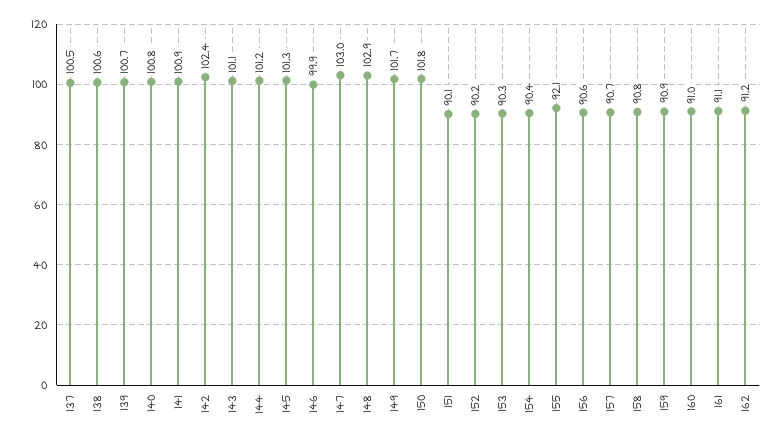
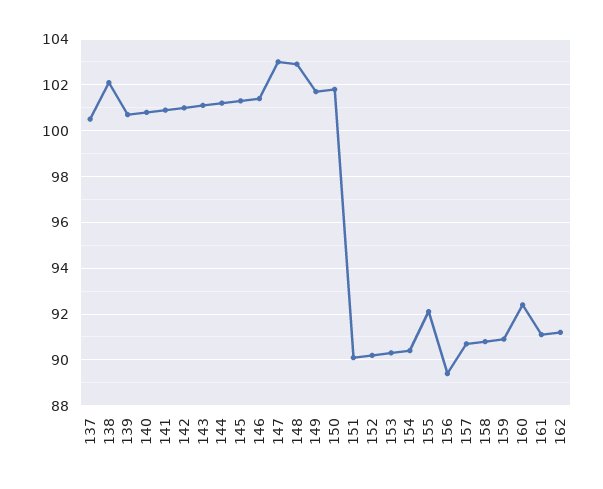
138: 100.6 -> 102
142: 102.4 -> 101
146: 99.9 -> 101.5
156: 90.6 -> 89.5
160: 91 -> 92.5

